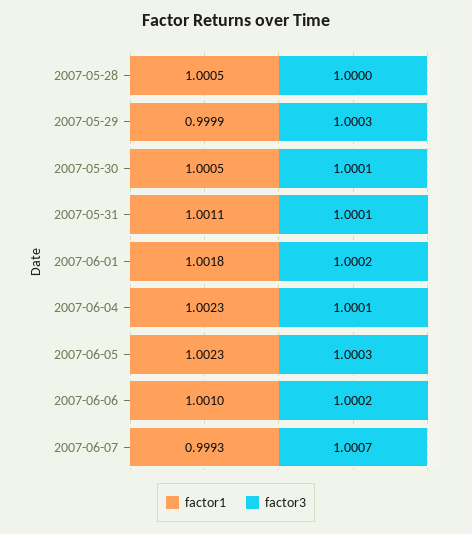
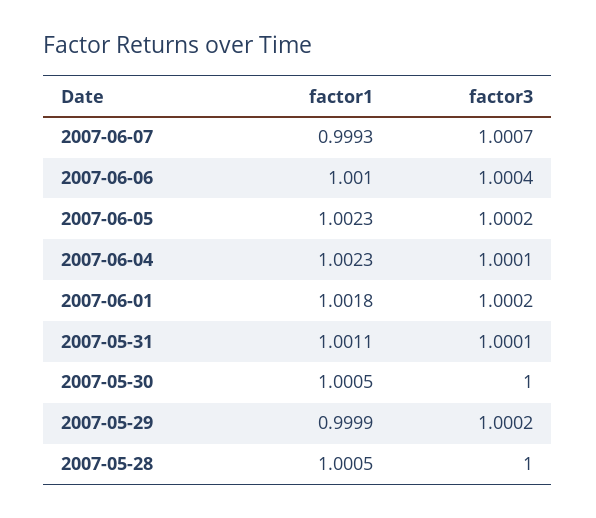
factor3, 2007-05-29: 1.0003 -> 1.0002
factor3, 2007-05-30: 1.0001 -> 1
factor3, 2007-06-05: 1.0003 -> 1.0002
factor3, 2007-06-06: 1.0002 -> 1.0004

